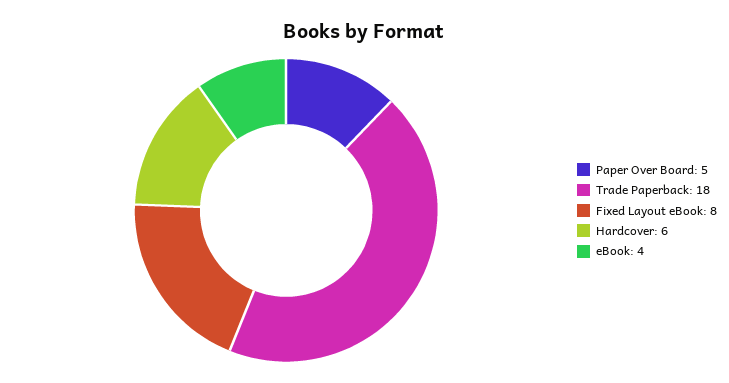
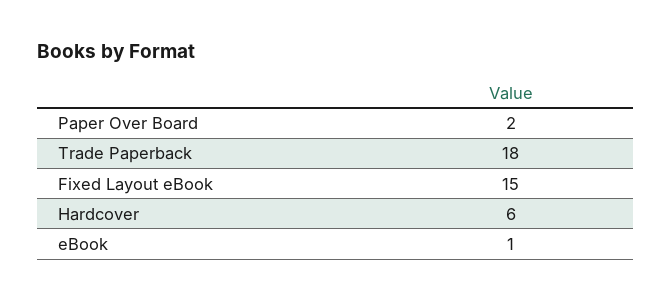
Paper Over Board: 5 -> 2
Fixed Layout eBook: 8 -> 15
eBook: 4 -> 1

